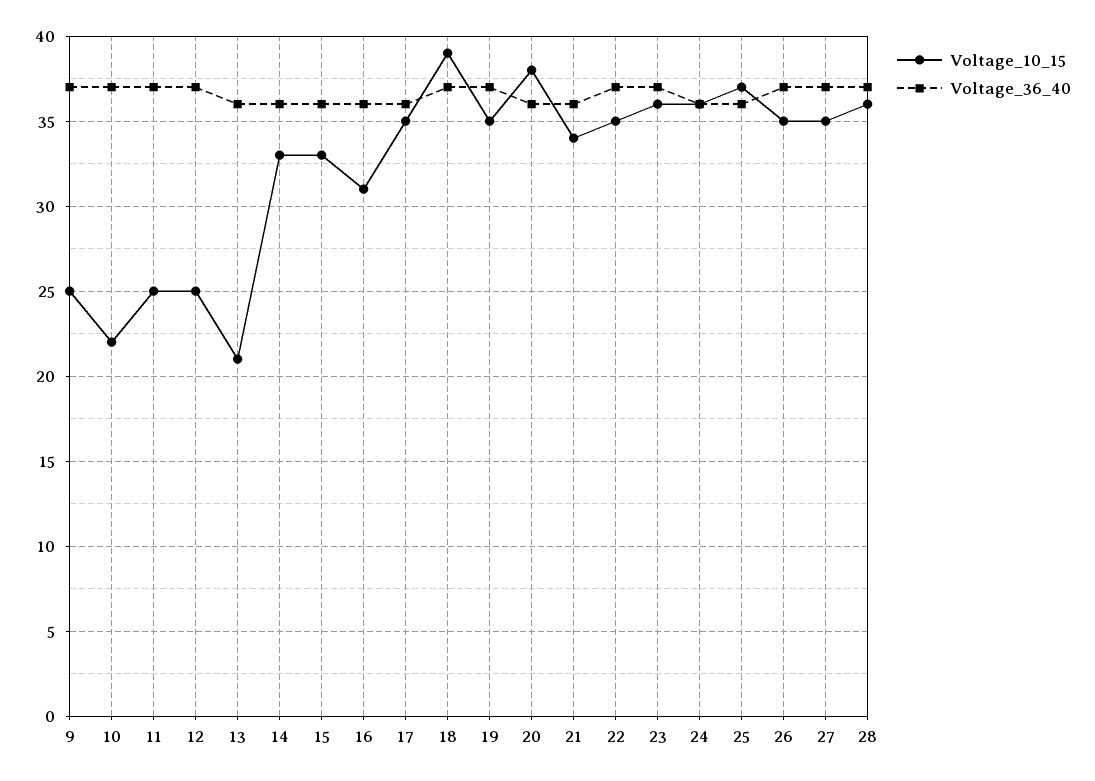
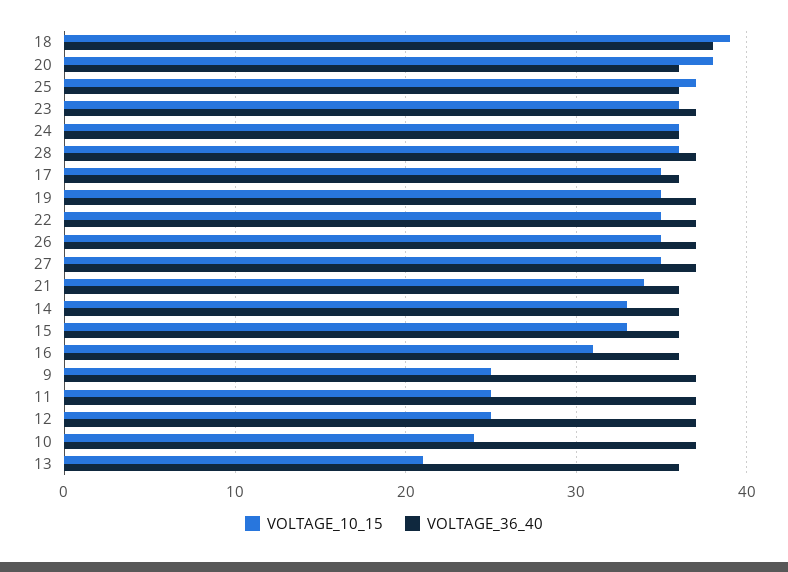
Voltage_10_15, 10: 22 -> 24
Voltage_36_40, 18: 37 -> 38

